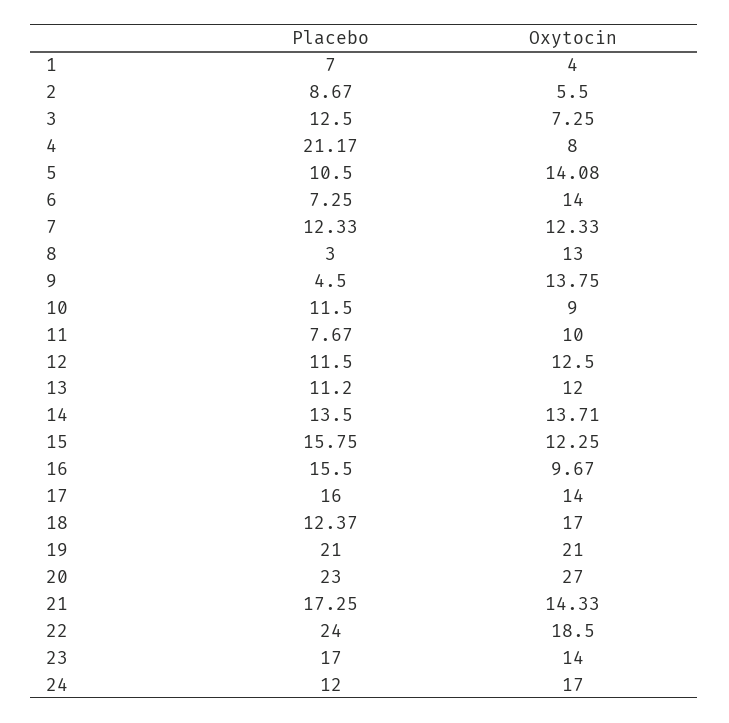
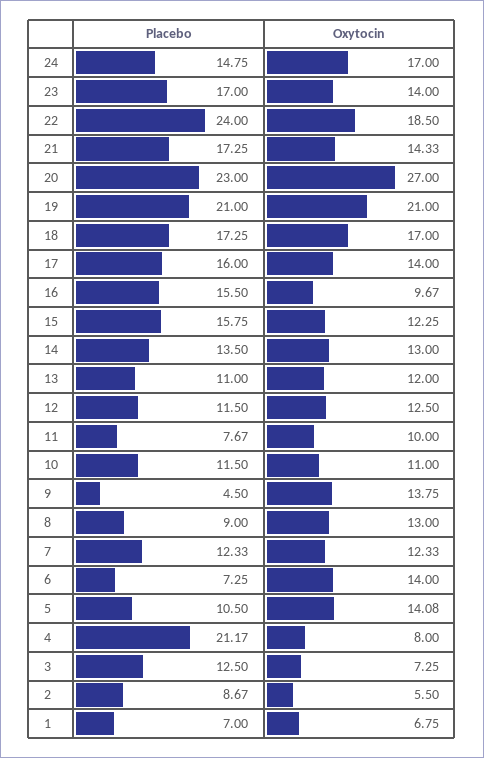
Oxytocin, 1: 4 -> 6.75
Placebo, 8: 3 -> 9
Oxytocin, 10: 9 -> 11
Placebo, 13: 11.2 -> 11
Oxytocin, 14: 13.71 -> 13
Placebo, 18: 12.37 -> 17.25
Placebo, 24: 12 -> 14.75

